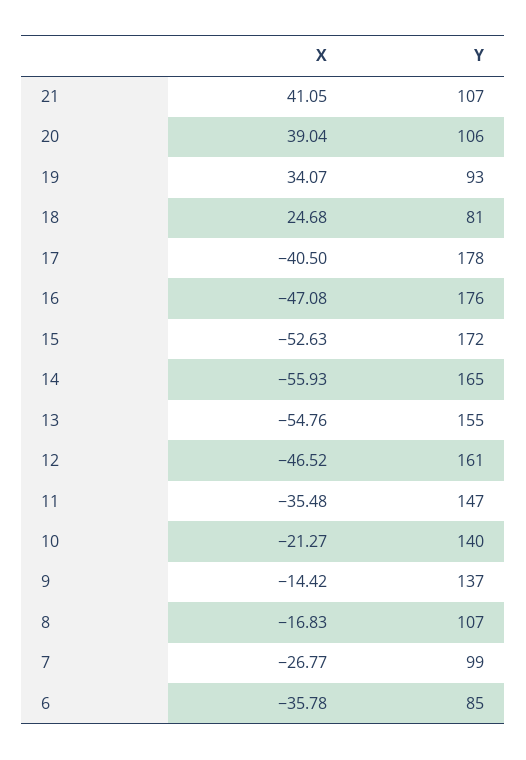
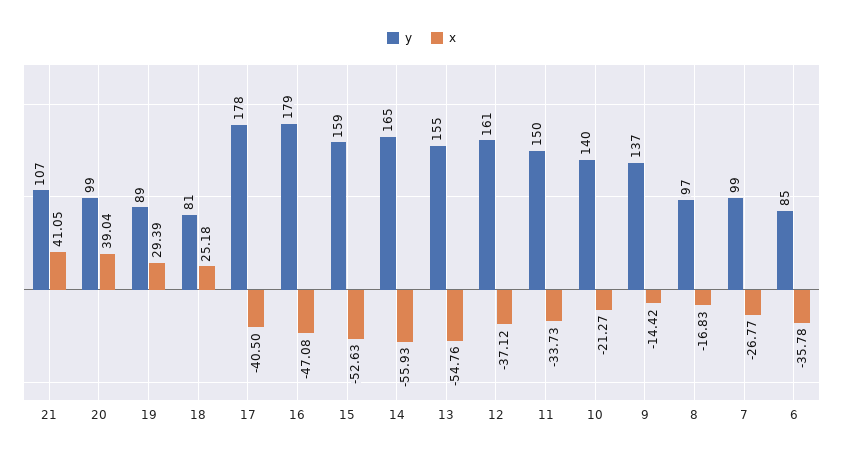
Y, 20: 106 -> 99
X, 19: 34.07 -> 29.39
Y, 19: 93 -> 89
X, 18: 24.68 -> 25.18
Y, 16: 176 -> 179
Y, 15: 172 -> 159
X, 12: -46.52 -> -37.12
X, 11: -35.48 -> -33.73
Y, 11: 147 -> 150
Y, 8: 107 -> 97

